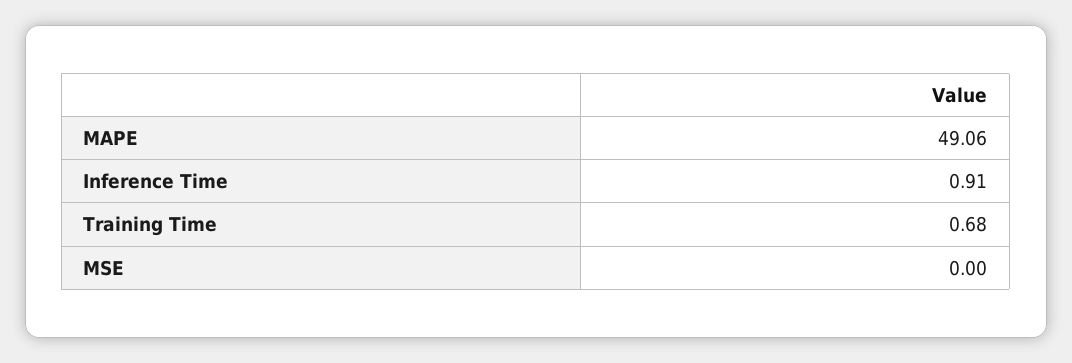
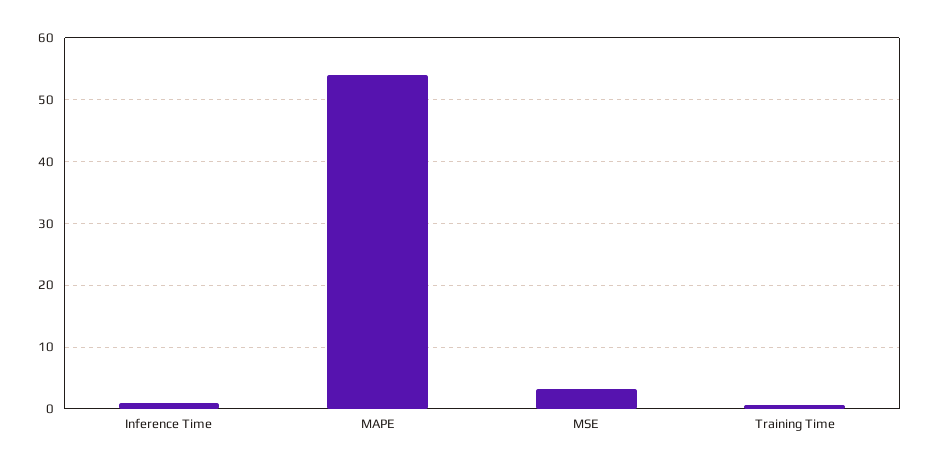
MAPE: 49.06 -> 54
MSE: 0 -> 3

